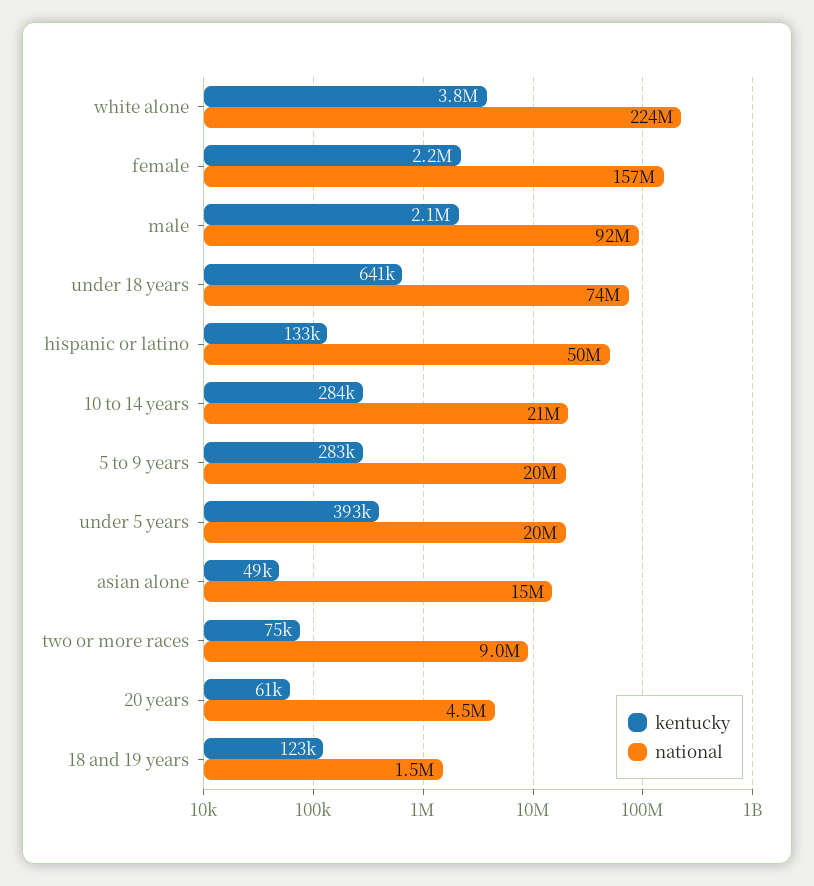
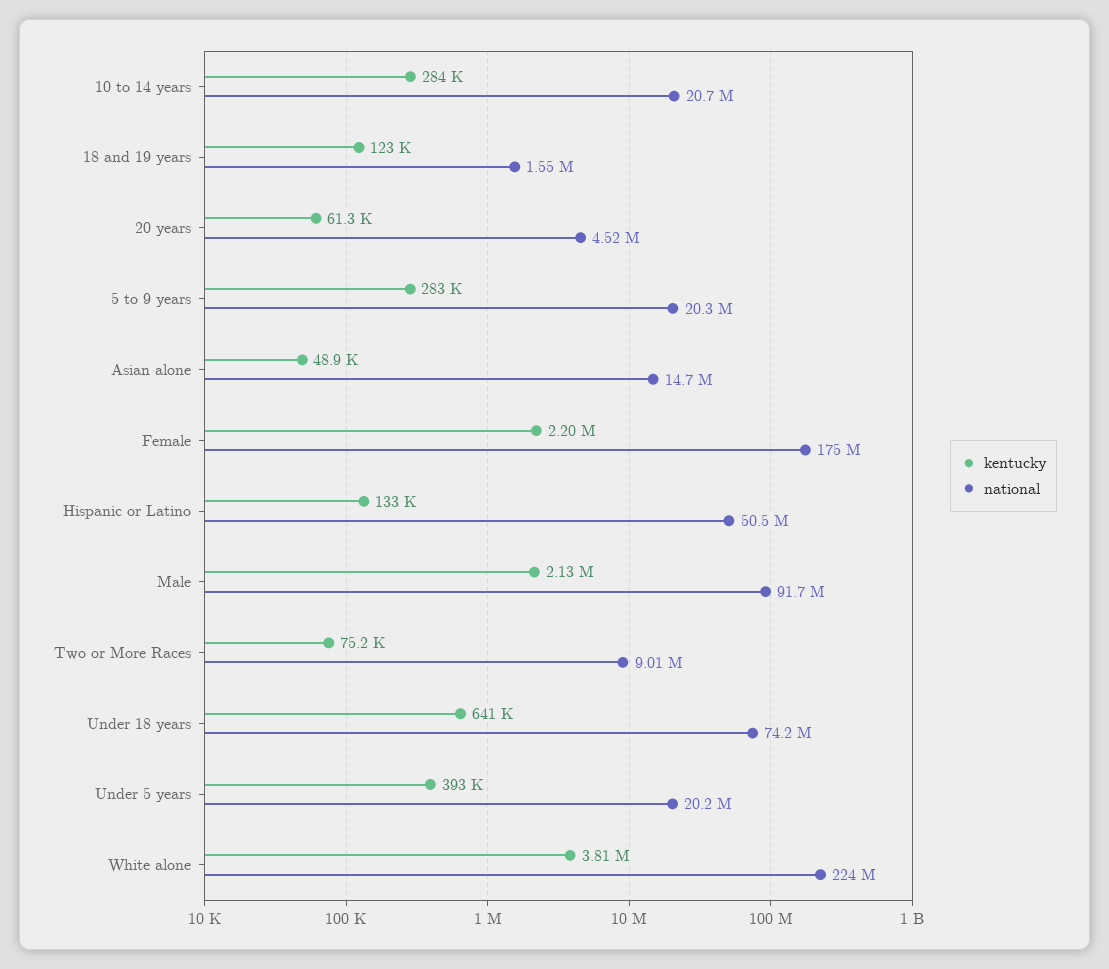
national, female: 157000000 -> 175000000

